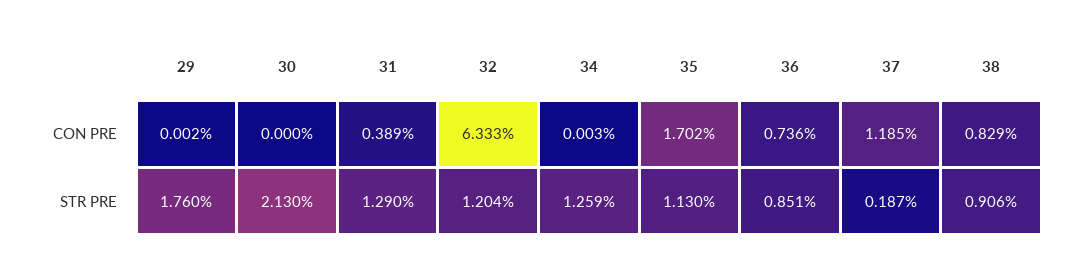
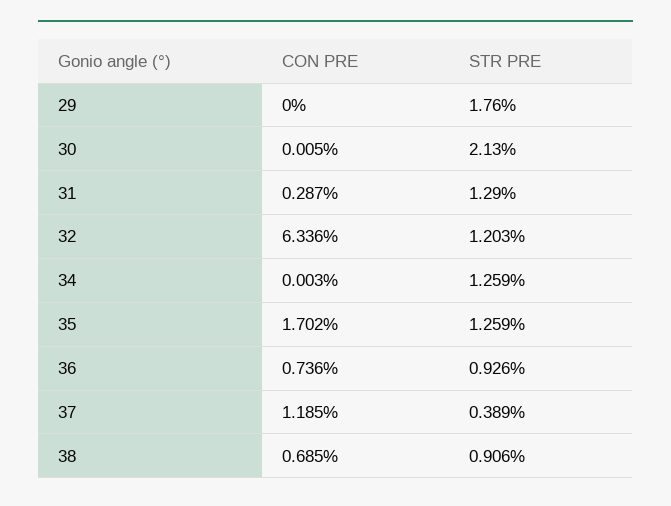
29, CON PRE: 0.002 -> 0
30, CON PRE: 0 -> 0.005
31, CON PRE: 0.389 -> 0.287
32, CON PRE: 6.333 -> 6.336
38, CON PRE: 0.829 -> 0.685
32, STR PRE: 1.204 -> 1.203
35, STR PRE: 1.13 -> 1.259
36, STR PRE: 0.851 -> 0.926
37, STR PRE: 0.187 -> 0.389

